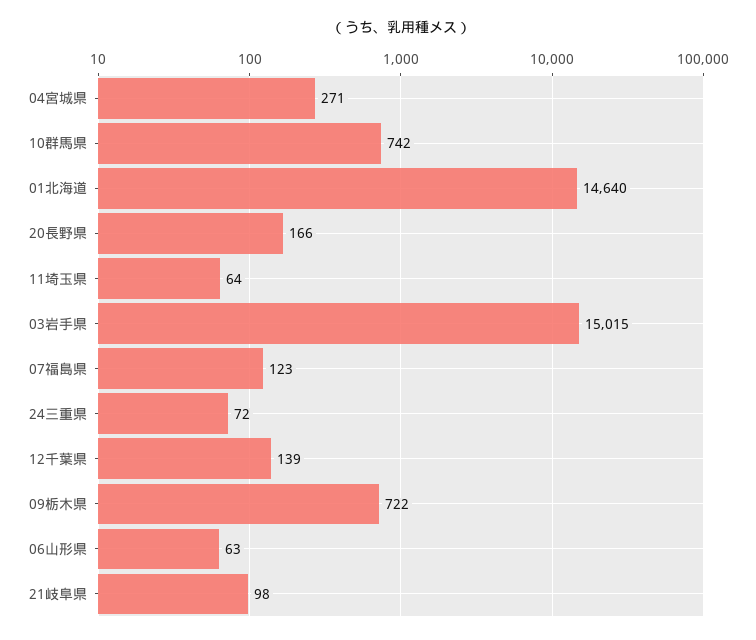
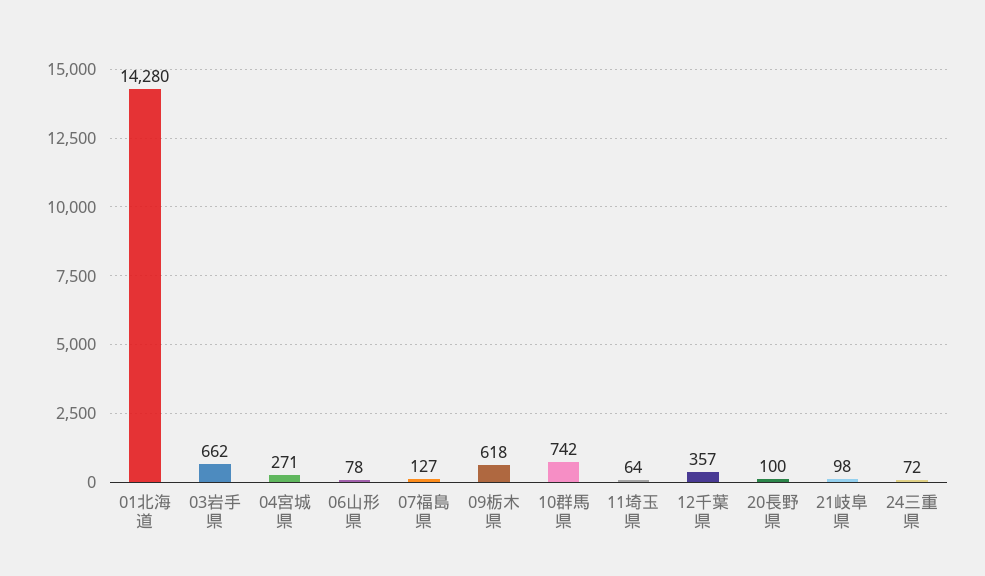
01北海道: 14640 -> 14280
20長野県: 166 -> 100
03岩手県: 15015 -> 662
07福島県: 123 -> 127
12千葉県: 139 -> 357
09栃木県: 722 -> 618
06山形県: 63 -> 78

